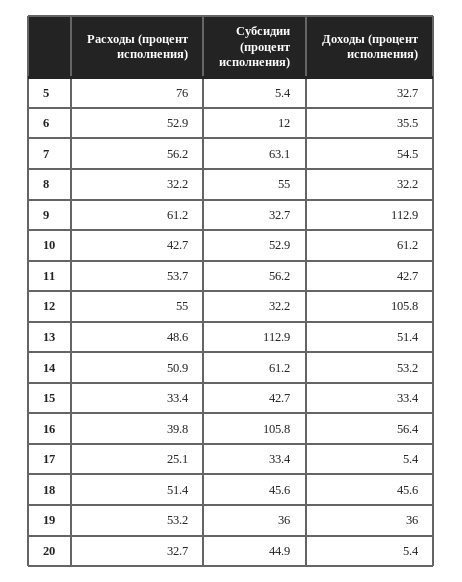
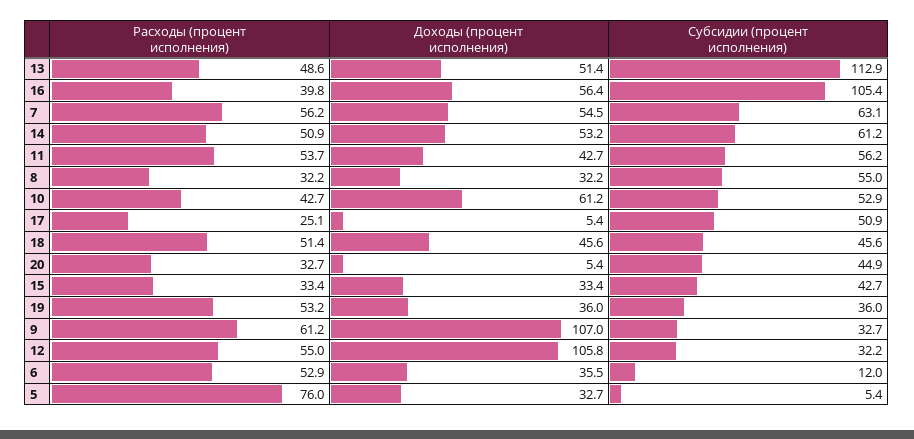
Доходы (процент исполнения), 9: 112.9 -> 107
Субсидии (процент исполнения), 16: 105.8 -> 105.4
Субсидии (процент исполнения), 17: 33.4 -> 50.9

